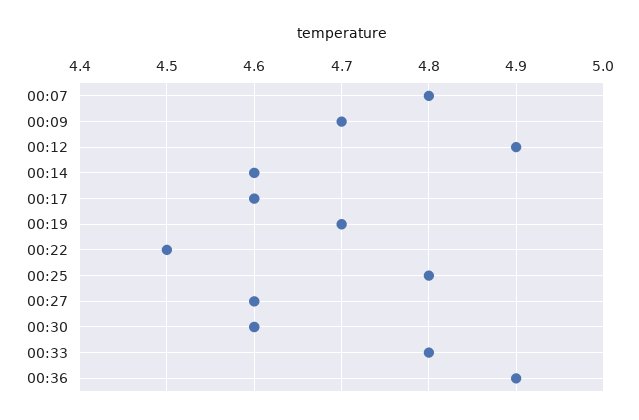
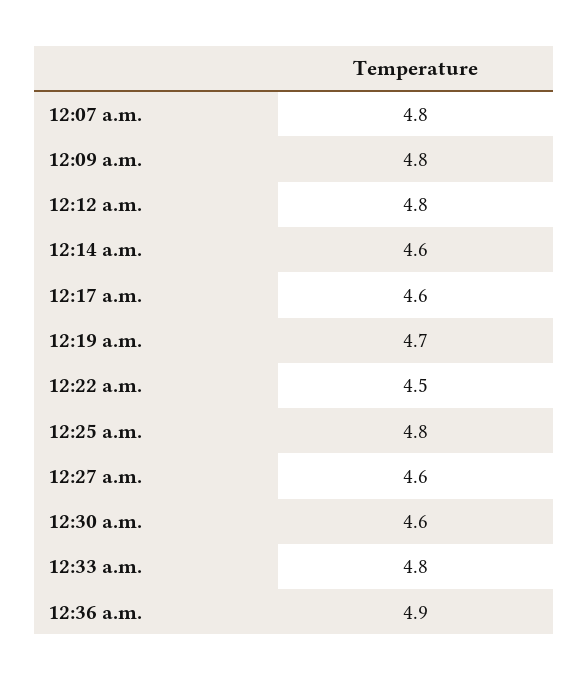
00:09: 4.7 -> 4.8
00:12: 4.9 -> 4.8

